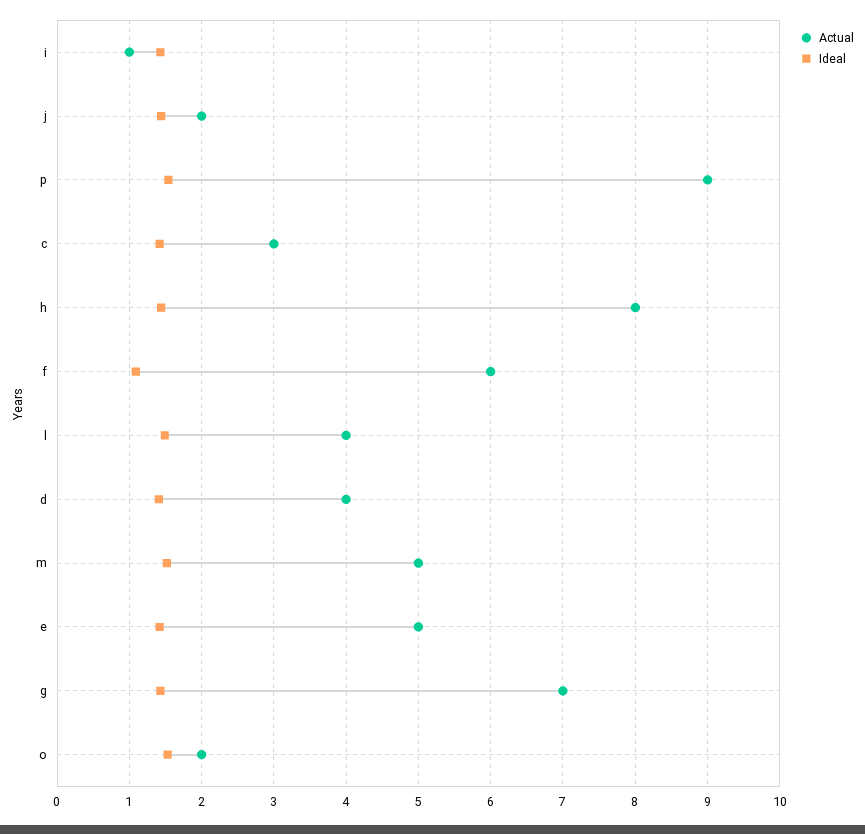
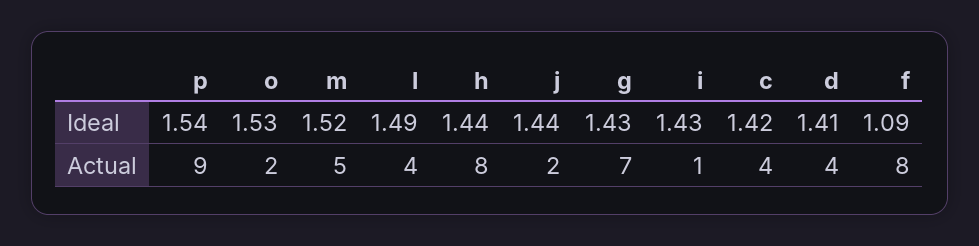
Actual, c: 3 -> 4
Actual, f: 6 -> 8
Actual, e: 5 -> none
Ideal, e: 1.4 -> none

